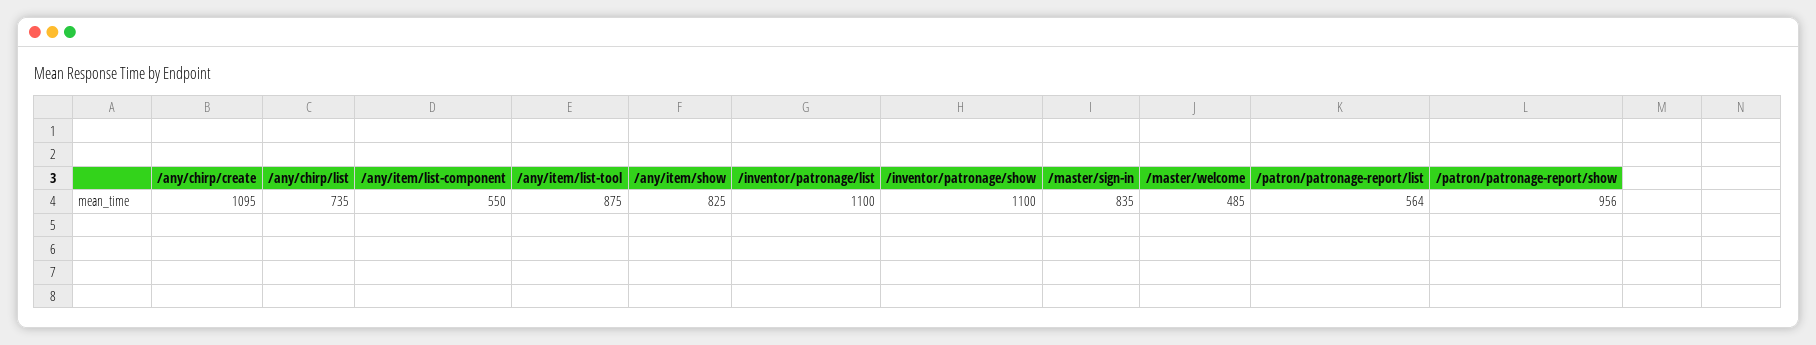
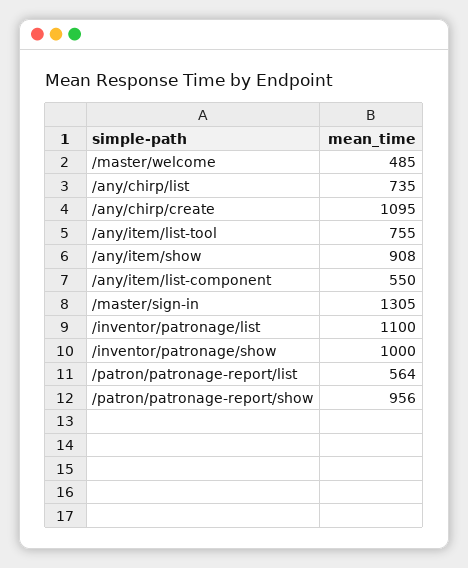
/any/item/list-tool: 875 -> 755
/any/item/show: 825 -> 908
/inventor/patronage/show: 1100 -> 1000
/master/sign-in: 835 -> 1305

